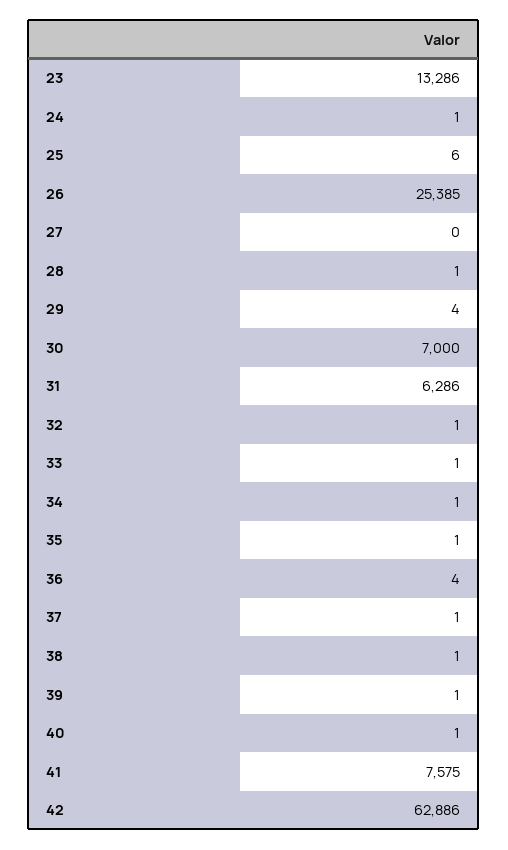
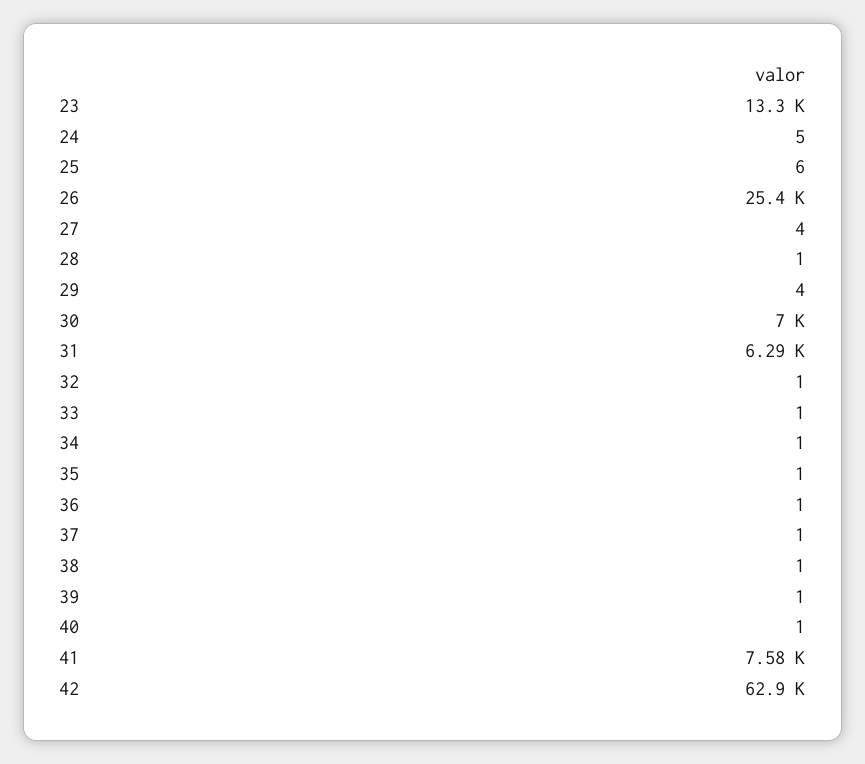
24: 1 -> 5
27: 0 -> 4
36: 4 -> 1

